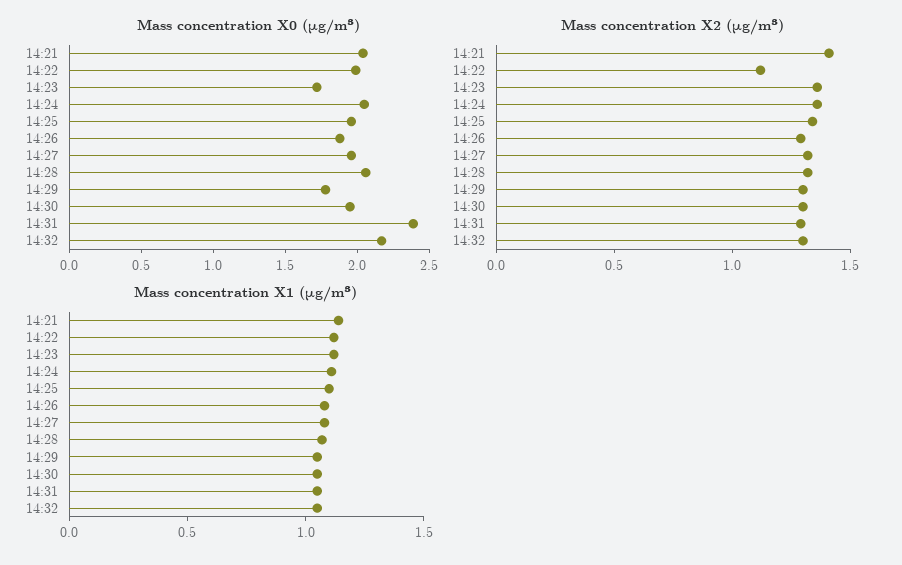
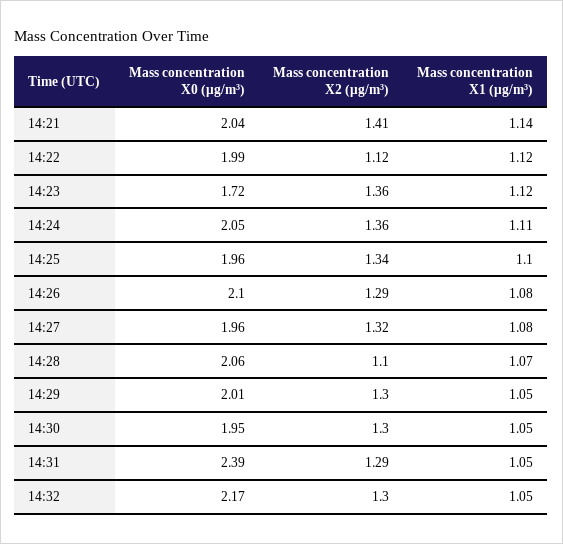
Mass concentration X0 (μg/m³), 14:26: 1.9 -> 2.1
Mass concentration X0 (μg/m³), 14:29: 1.8 -> 2.01
Mass concentration X2 (μg/m³), 14:28: 1.3 -> 1.1

